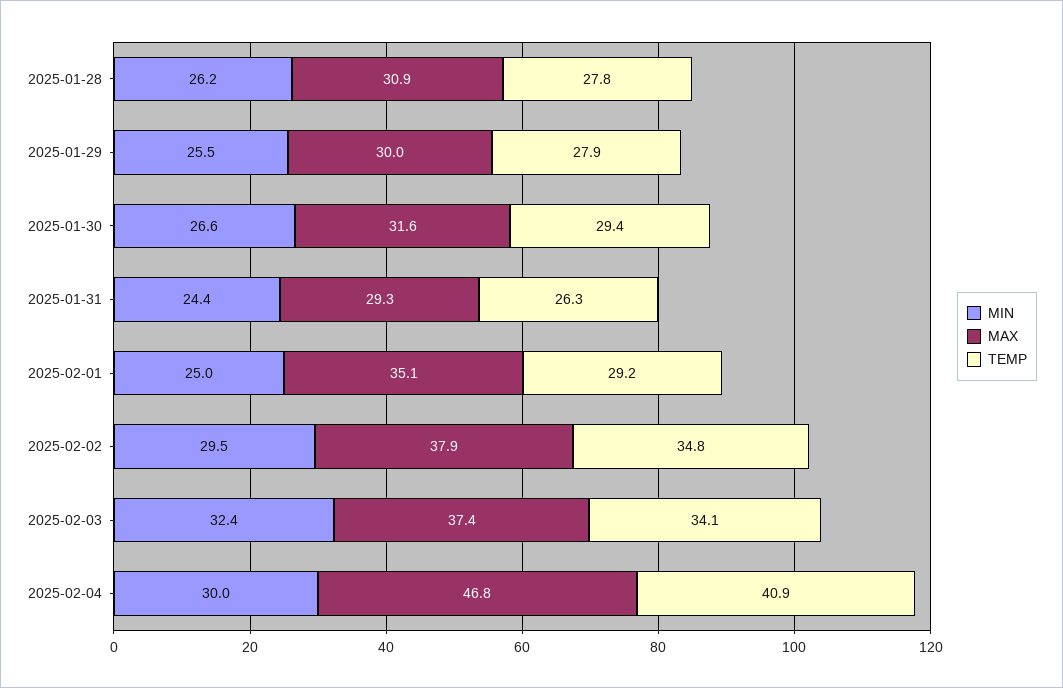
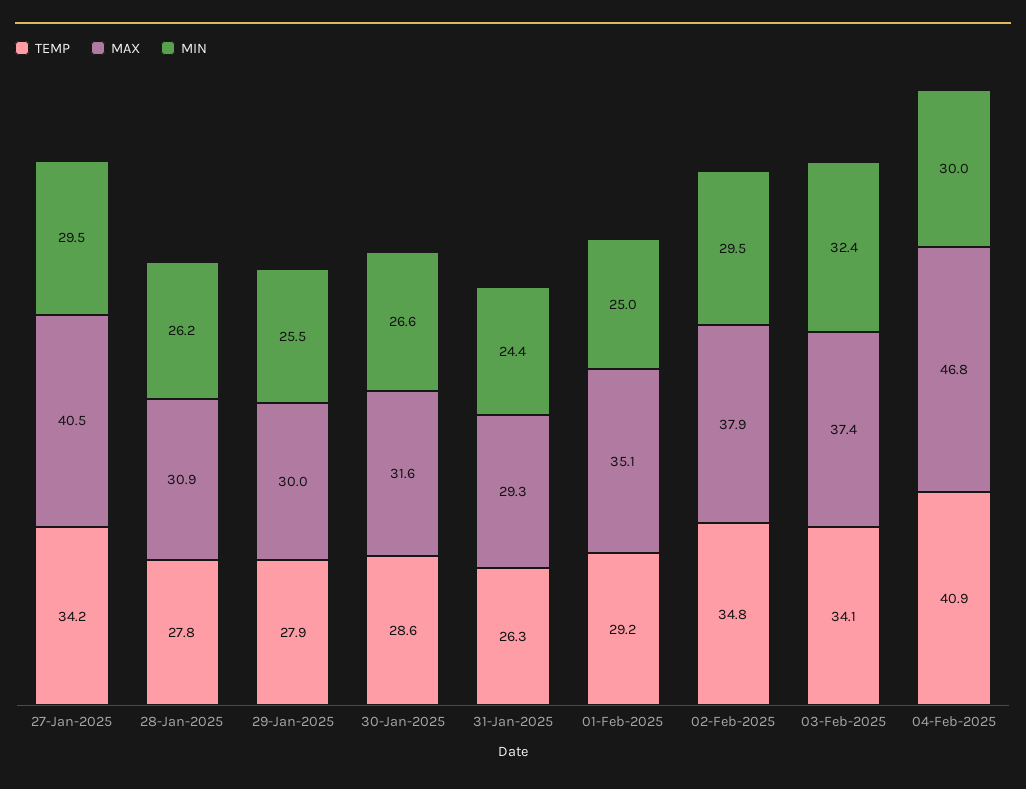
TEMP, 2025-01-30: 29.4 -> 28.6
TEMP, 27-Jan-2025: none -> 34.2
MAX, 27-Jan-2025: none -> 40.5
MIN, 27-Jan-2025: none -> 29.5

